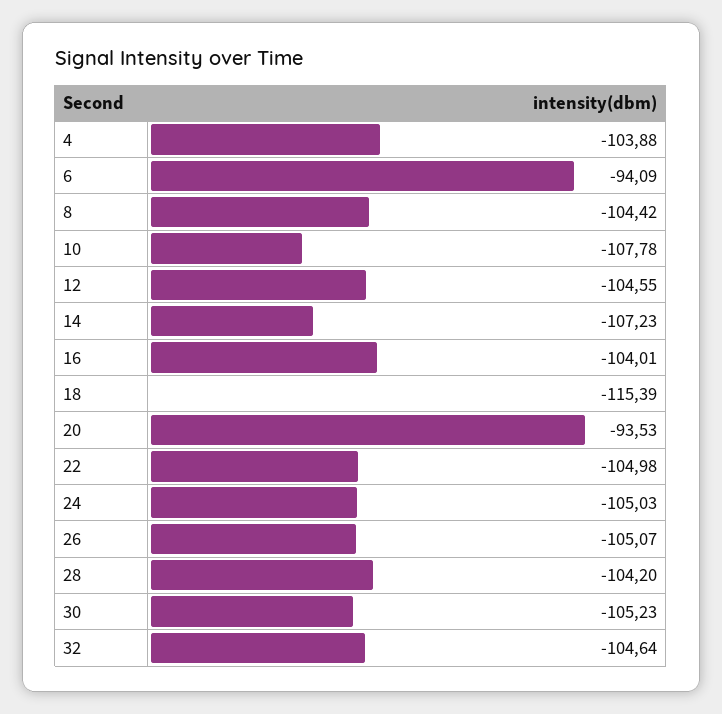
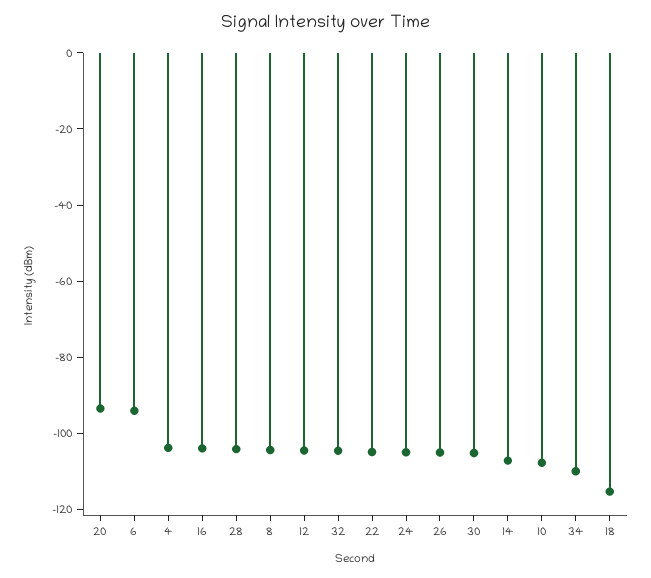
34: none -> -110

